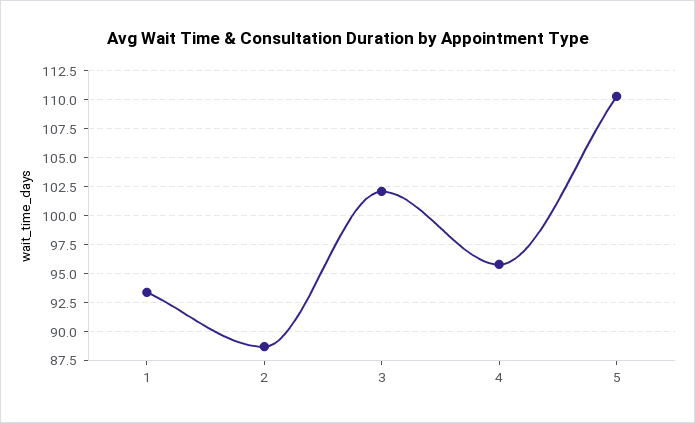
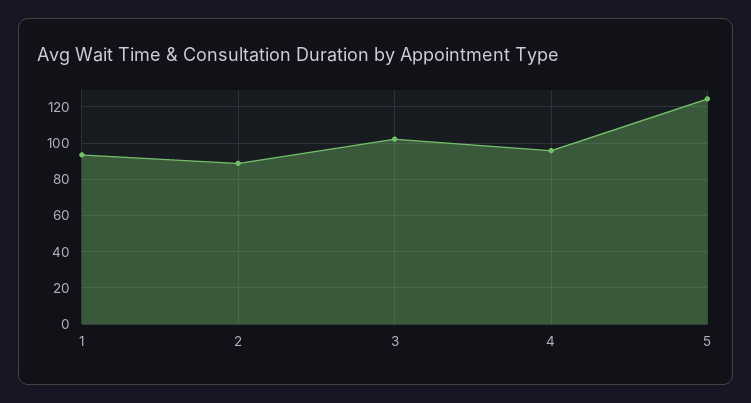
5: 110 -> 125

